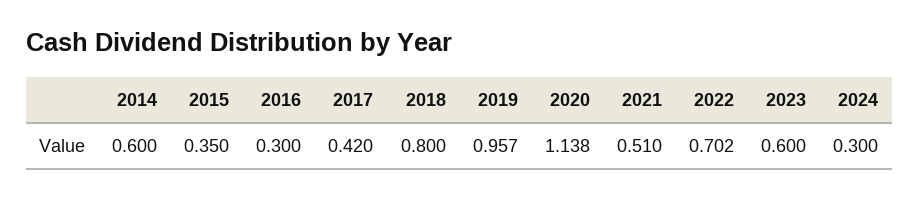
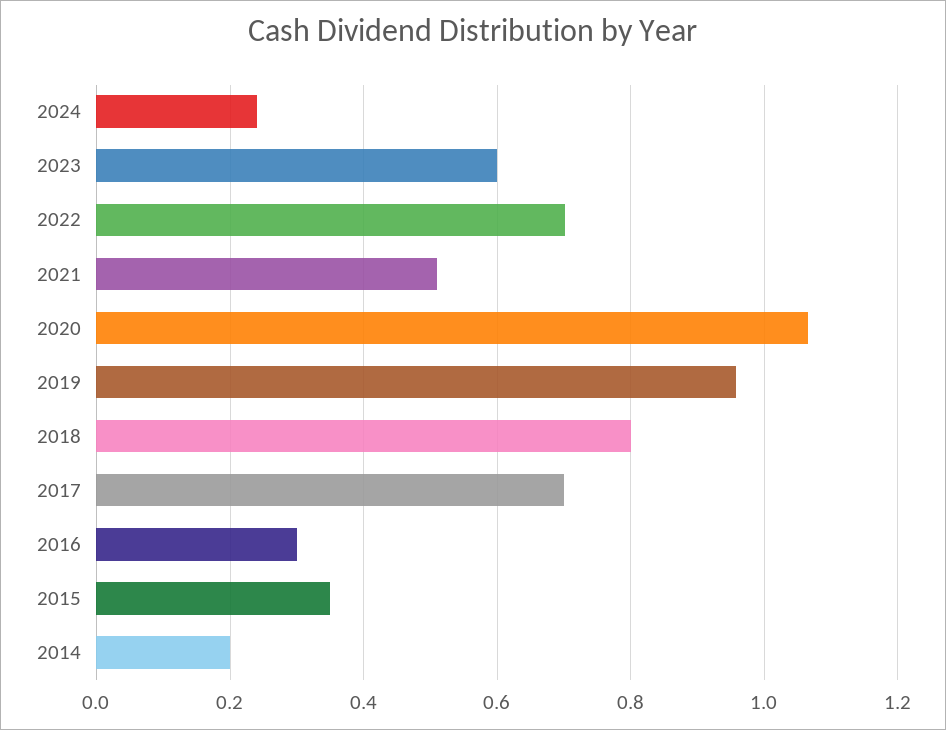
2014: 0.6 -> 0.2
2017: 0.42 -> 0.7
2020: 1.138 -> 1.06
2024: 0.3 -> 0.24

